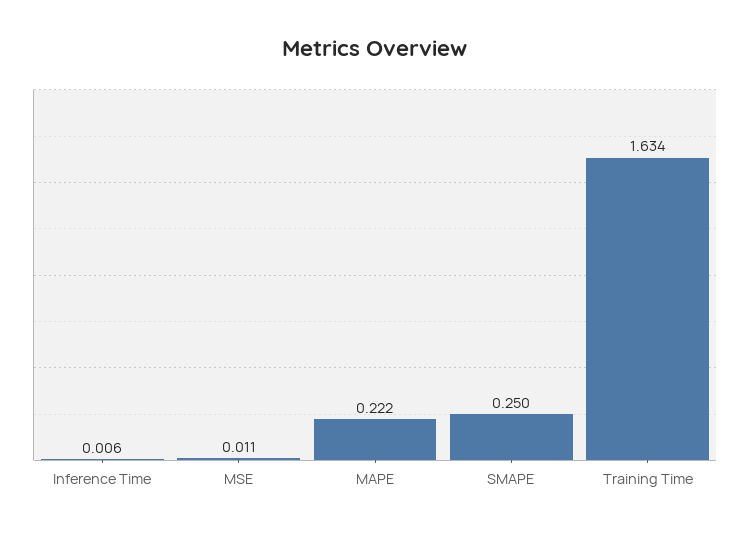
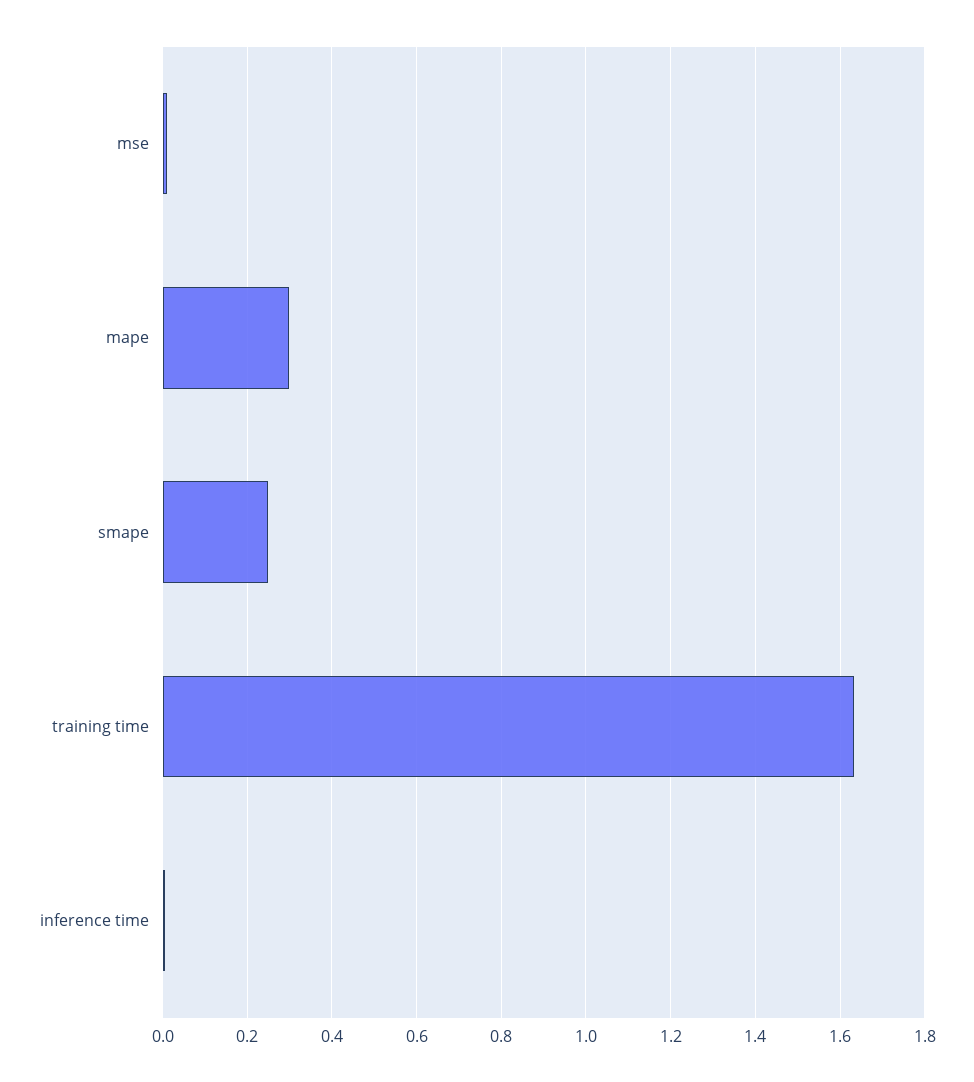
MAPE: 0.222 -> 0.3

